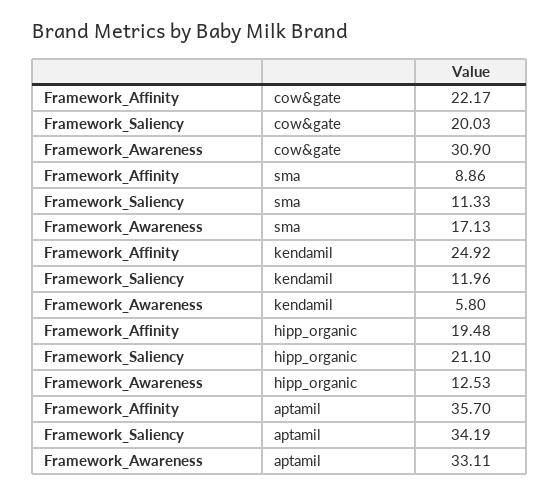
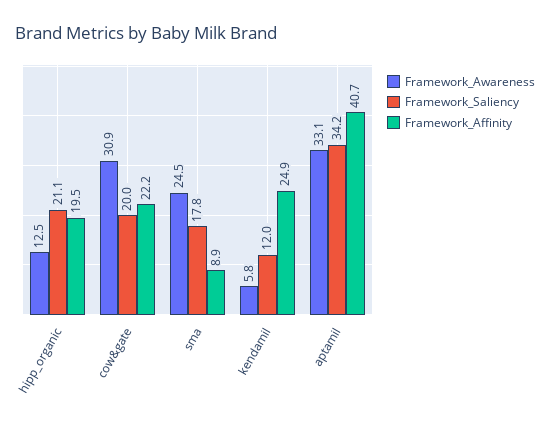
Framework_Saliency, sma: 11.33 -> 17.8
Framework_Awareness, sma: 17.13 -> 24.5
Framework_Affinity, aptamil: 35.7 -> 40.7

